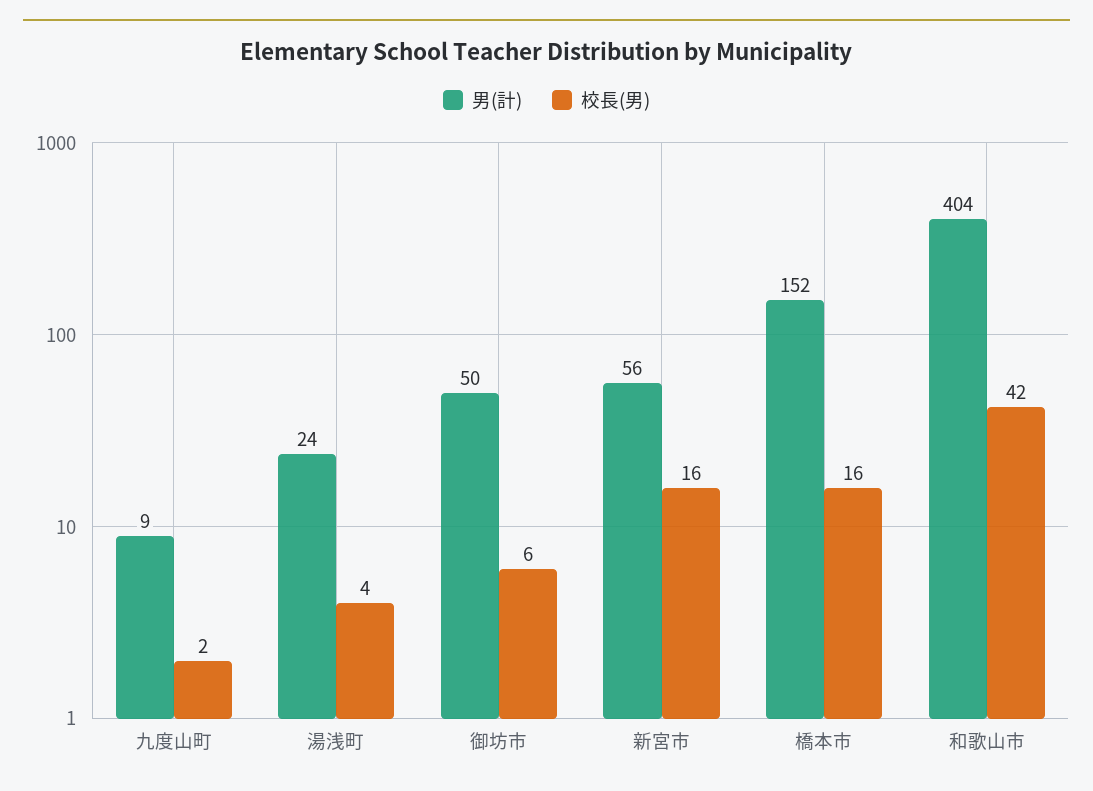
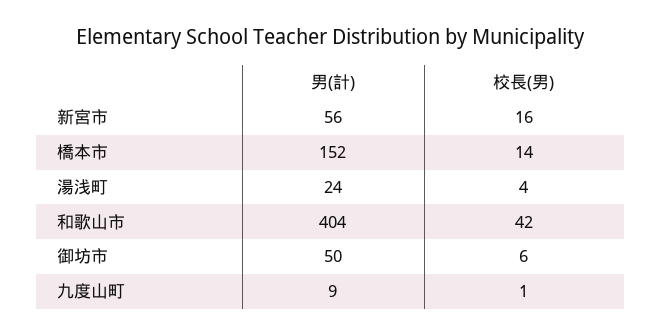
校長(男), 九度山町: 2 -> 1
校長(男), 橋本市: 16 -> 14

